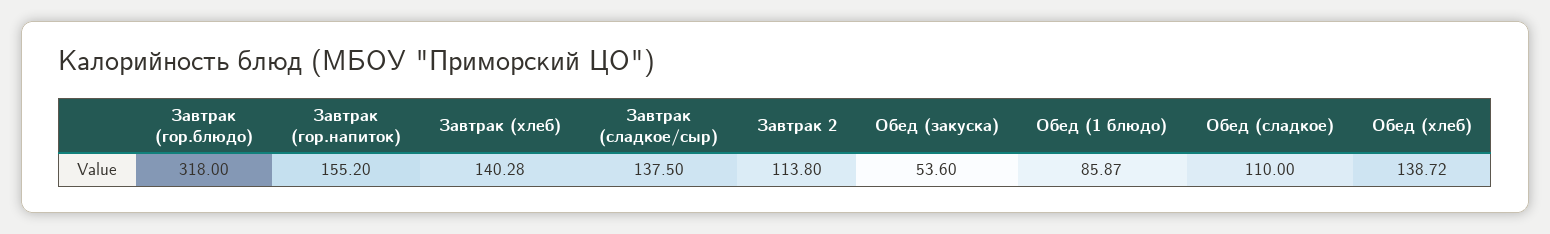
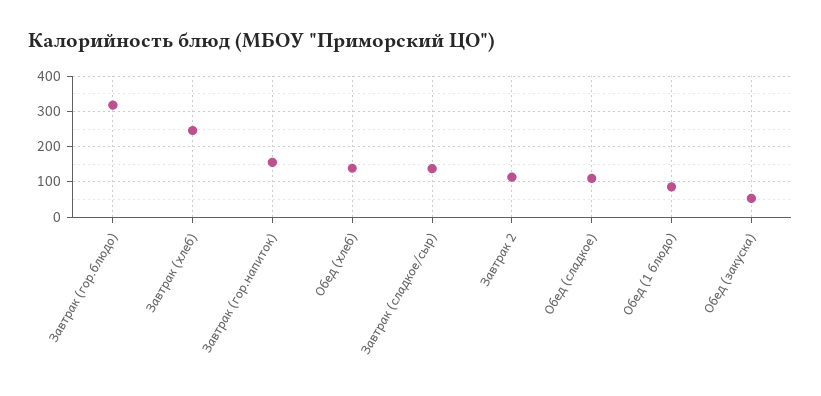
Завтрак (хлеб): 140.28 -> 240

